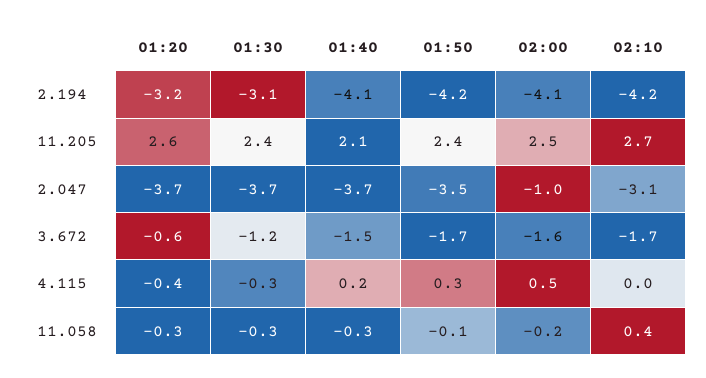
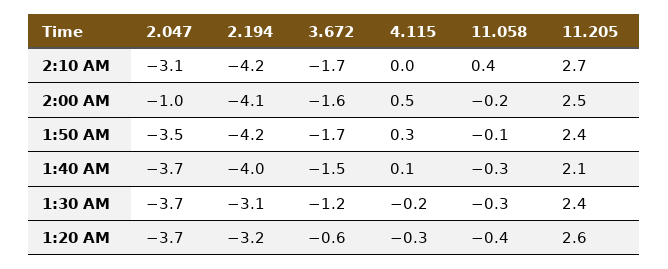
01:40, 2.194: -4.1 -> -4
01:20, 4.115: -0.4 -> -0.3
01:30, 4.115: -0.3 -> -0.2
01:40, 4.115: 0.2 -> 0.1
01:20, 11.058: -0.3 -> -0.4

